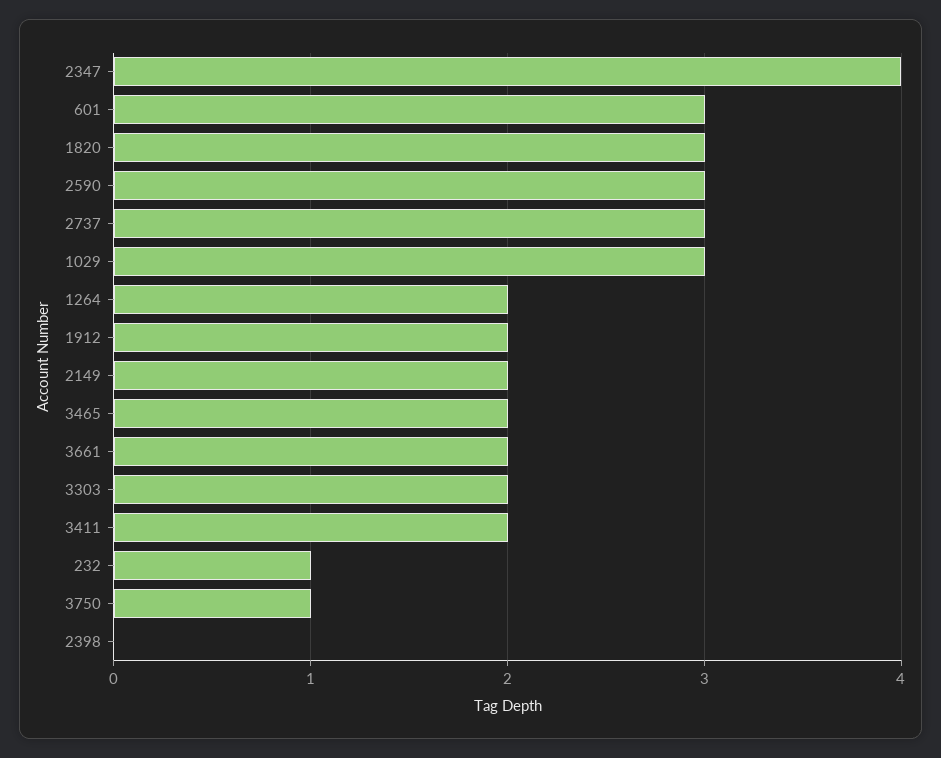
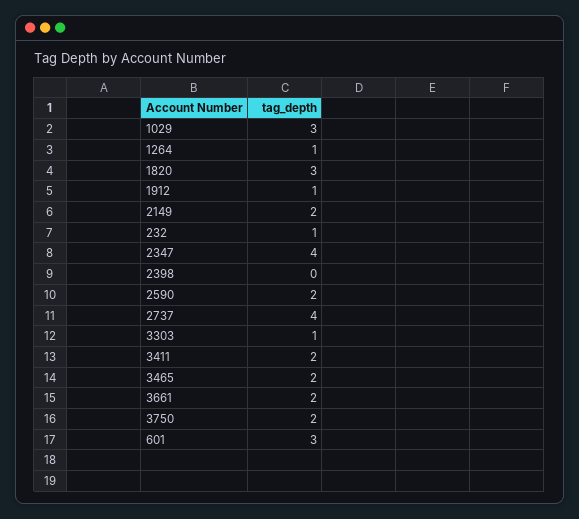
2590: 3 -> 2
2737: 3 -> 4
1264: 2 -> 1
1912: 2 -> 1
3303: 2 -> 1
3750: 1 -> 2

